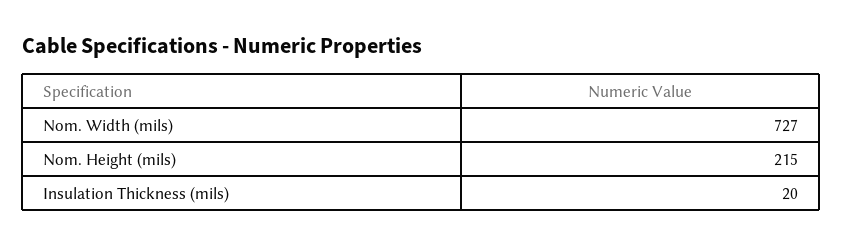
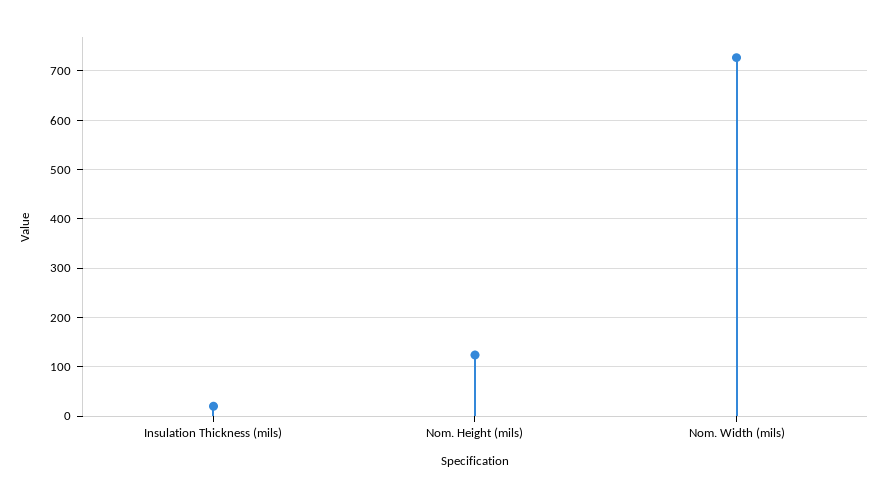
Nom. Height (mils): 215 -> 120

